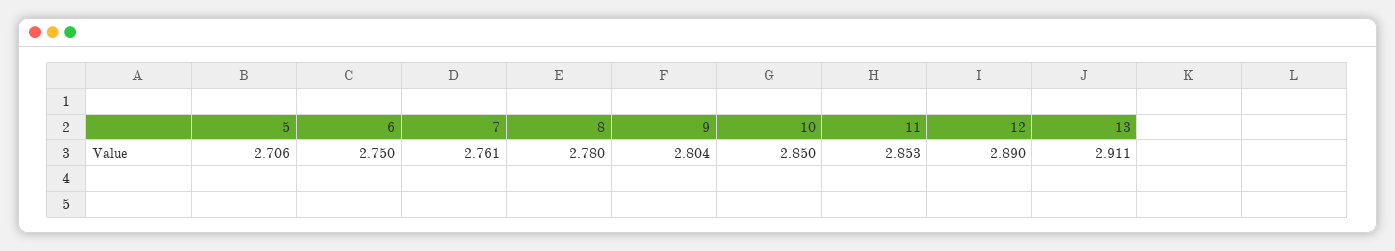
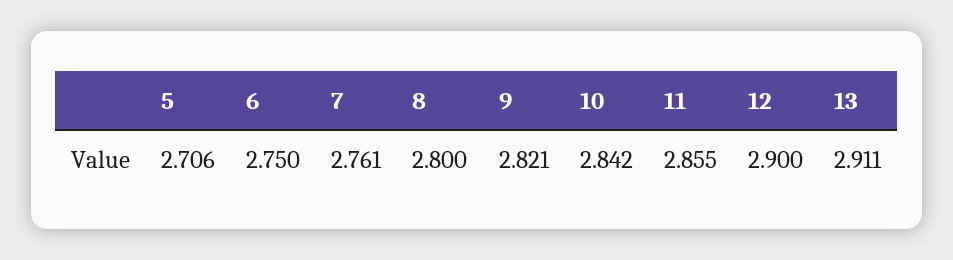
8: 2.78 -> 2.8
9: 2.804 -> 2.821
10: 2.85 -> 2.842
11: 2.853 -> 2.855
12: 2.89 -> 2.9

